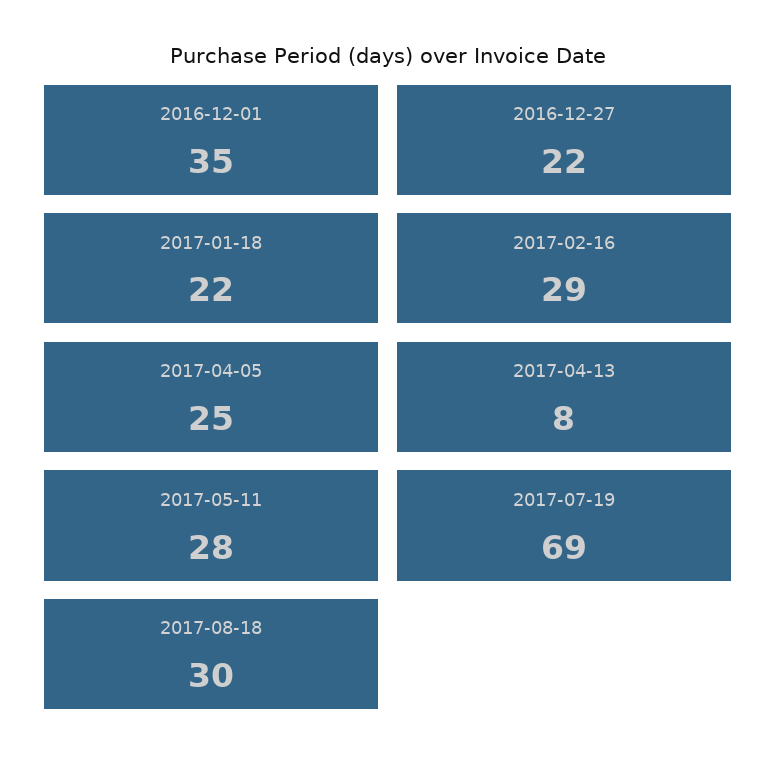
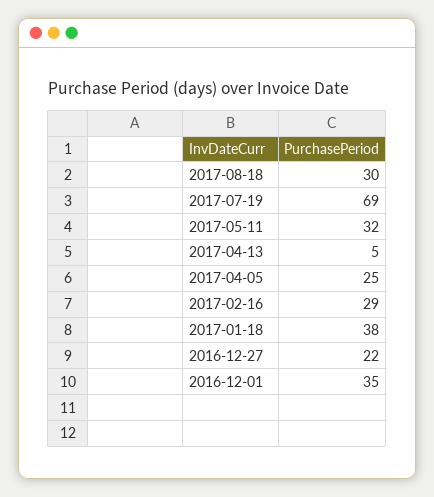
2017-01-18: 22 -> 38
2017-04-13: 8 -> 5
2017-05-11: 28 -> 32

